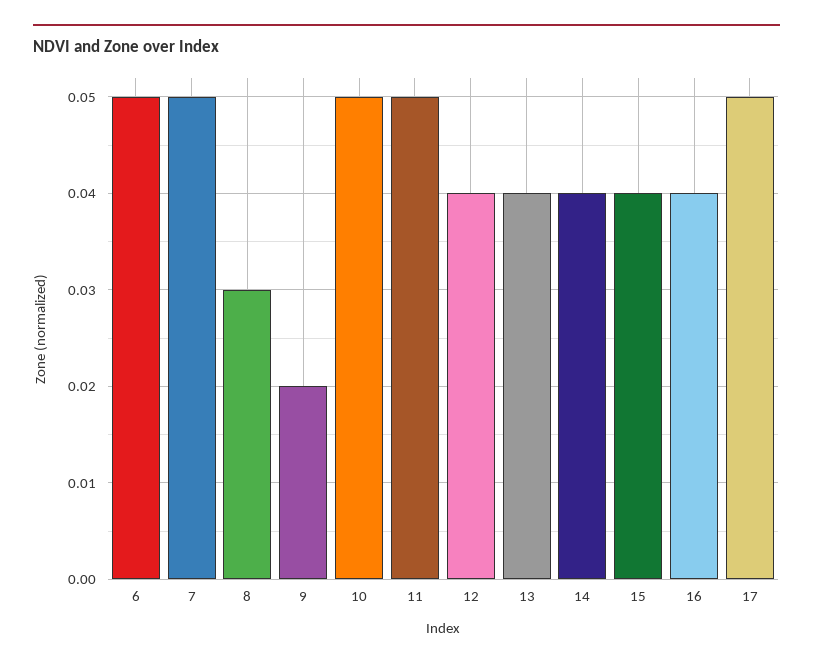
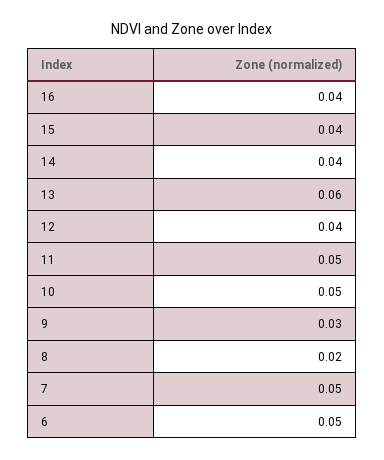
8: 0.03 -> 0.02
9: 0.02 -> 0.03
13: 0.04 -> 0.06
17: 0.05 -> none

